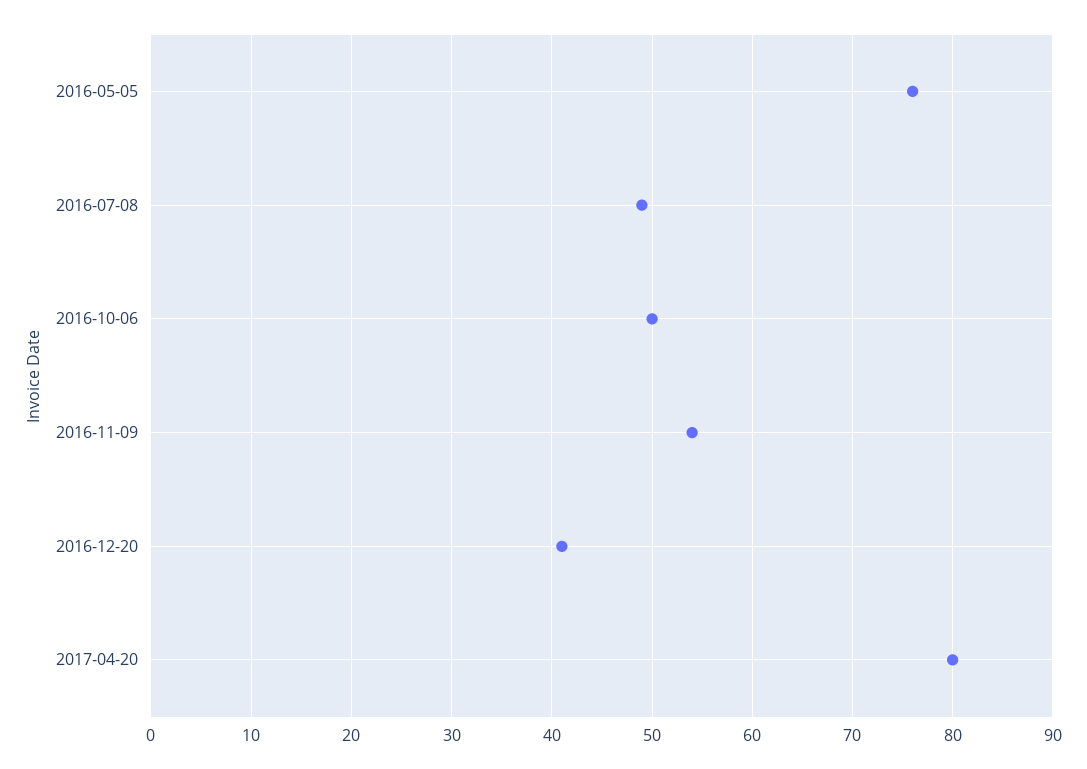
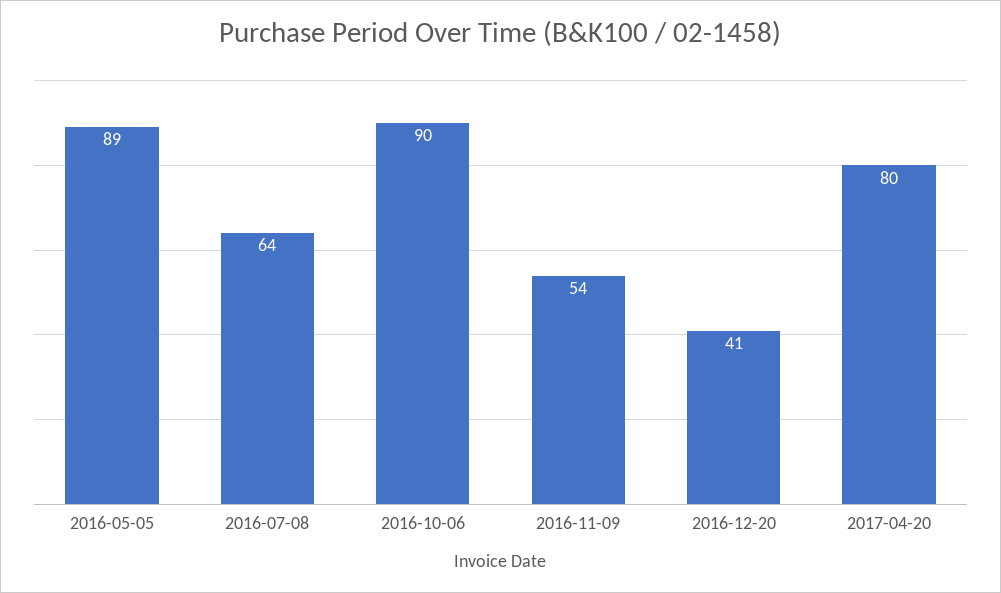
2016-05-05: 76 -> 89
2016-07-08: 49 -> 64
2016-10-06: 50 -> 90

